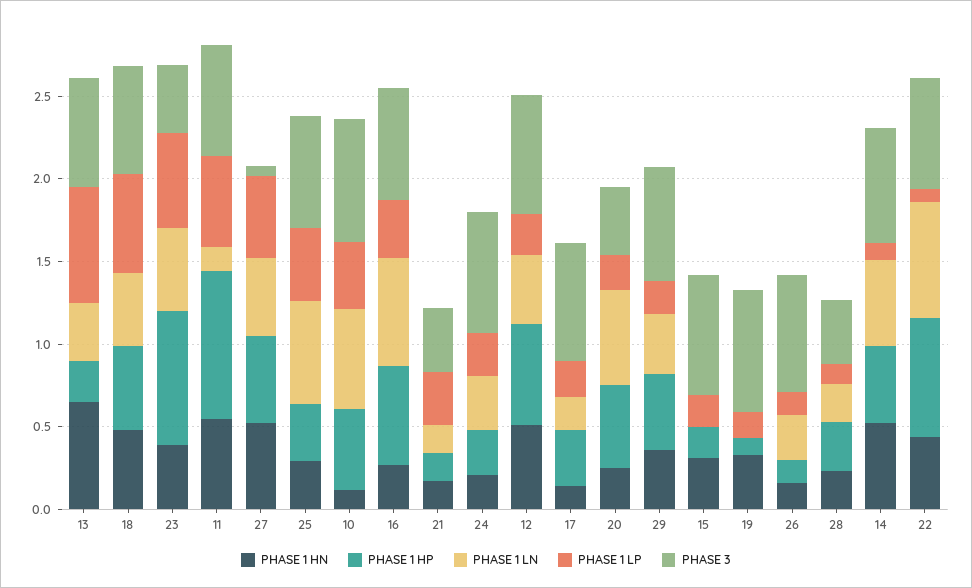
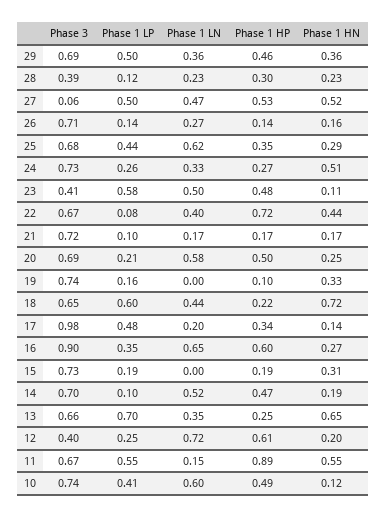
PHASE 1 HN, 18: 0.5 -> 0.72
PHASE 1 HP, 18: 0.5 -> 0.22
PHASE 1 HN, 23: 0.4 -> 0.11
PHASE 1 HP, 23: 0.8 -> 0.48
PHASE 3, 16: 0.7 -> 0.9
PHASE 1 LP, 21: 0.3 -> 0.1
PHASE 3, 21: 0.4 -> 0.72
PHASE 1 HN, 24: 0.2 -> 0.51
PHASE 1 HN, 12: 0.5 -> 0.2
PHASE 1 LN, 12: 0.4 -> 0.72
PHASE 3, 12: 0.7 -> 0.4
PHASE 1 LP, 17: 0.2 -> 0.48
PHASE 3, 17: 0.7 -> 0.98
PHASE 3, 20: 0.4 -> 0.69
PHASE 1 LP, 29: 0.2 -> 0.5
PHASE 1 HN, 14: 0.5 -> 0.19
PHASE 1 LN, 22: 0.7 -> 0.4

